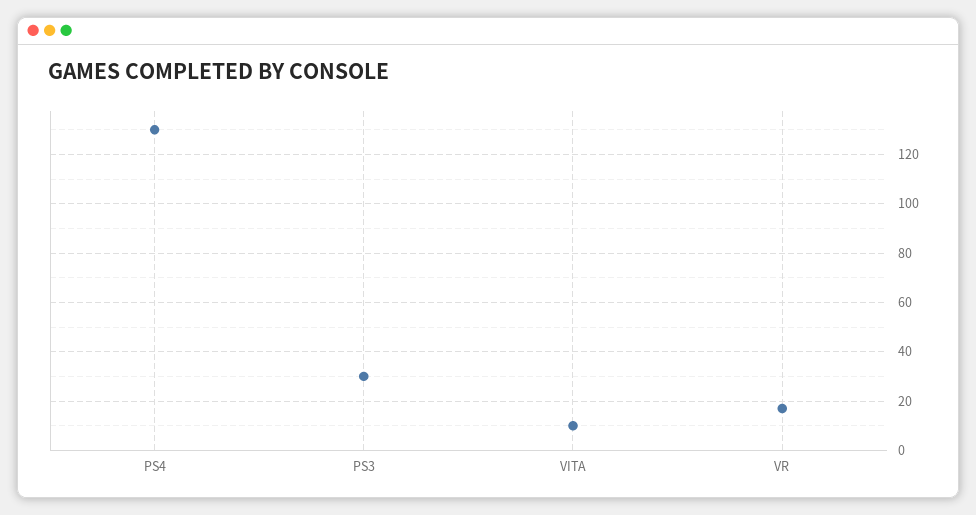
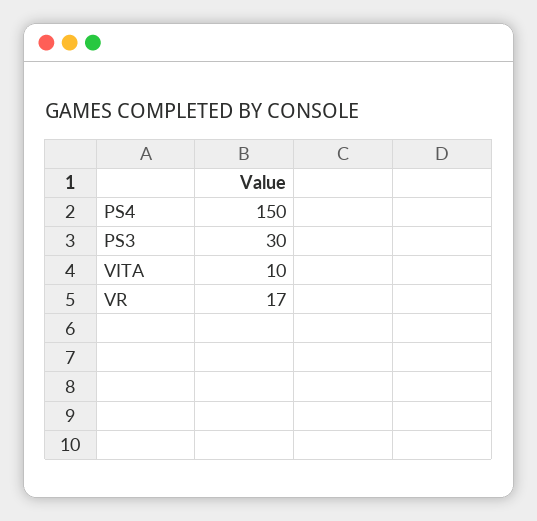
PS4: 130 -> 150

